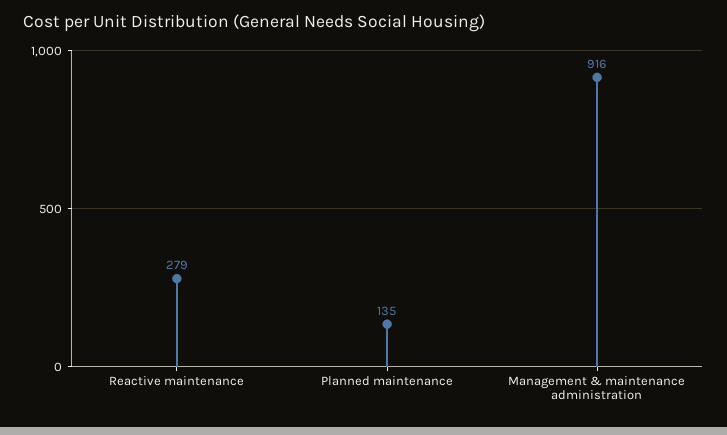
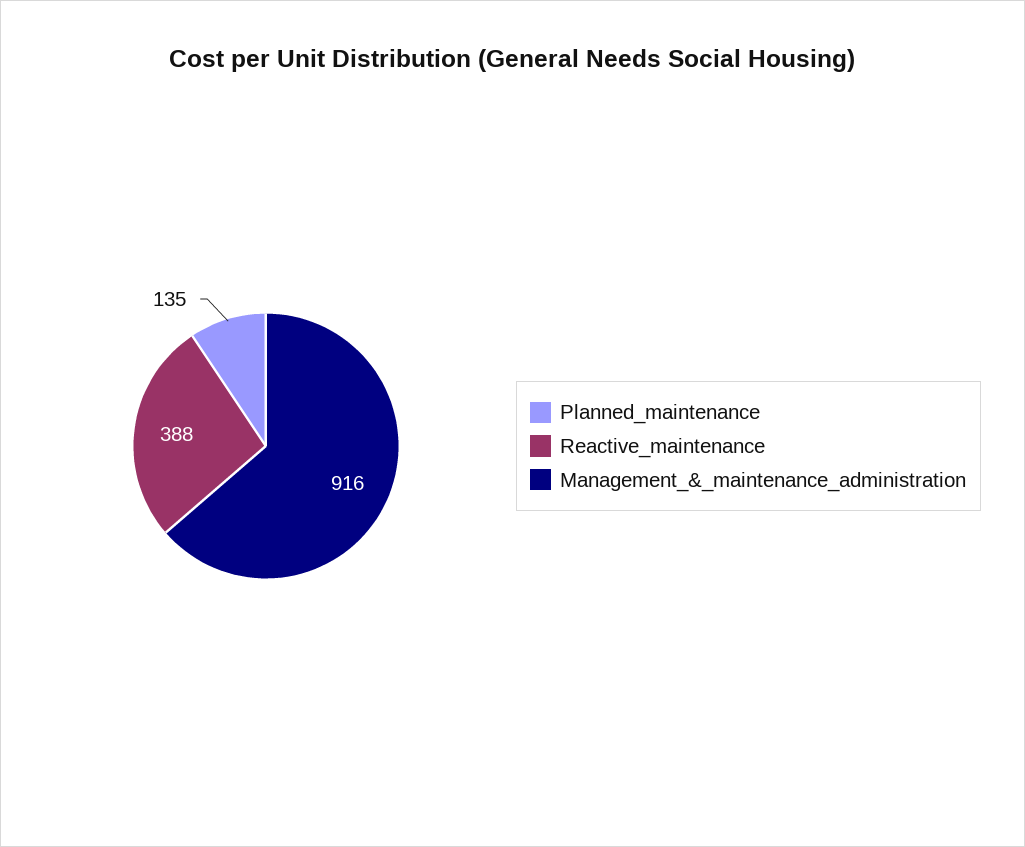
Reactive maintenance: 279 -> 388

